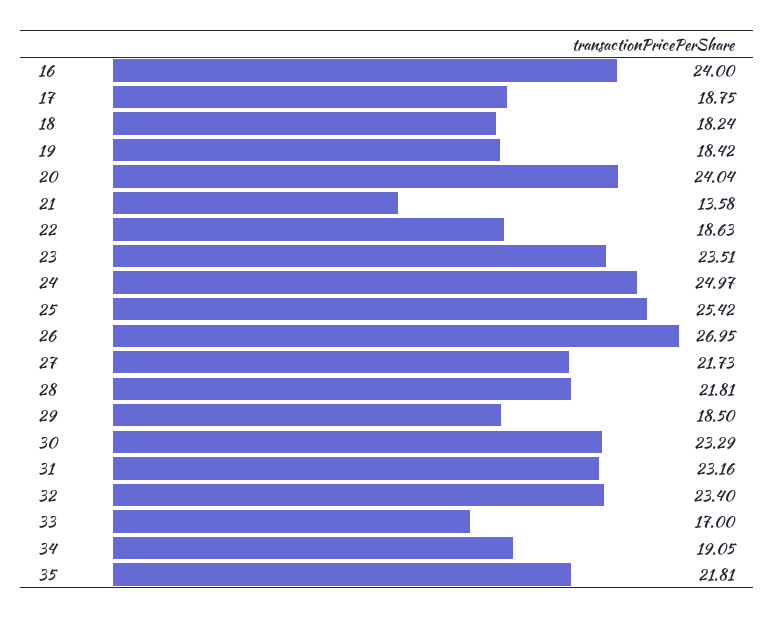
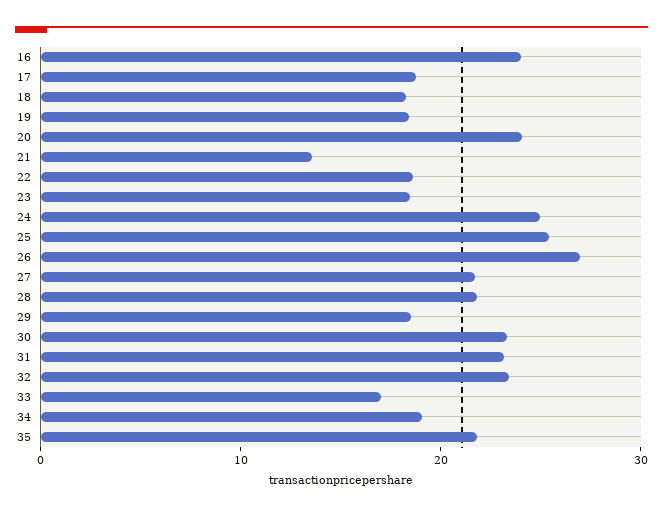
23: 23.51 -> 18

